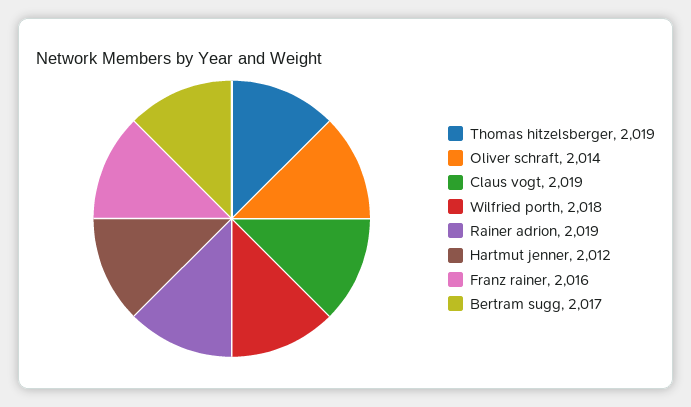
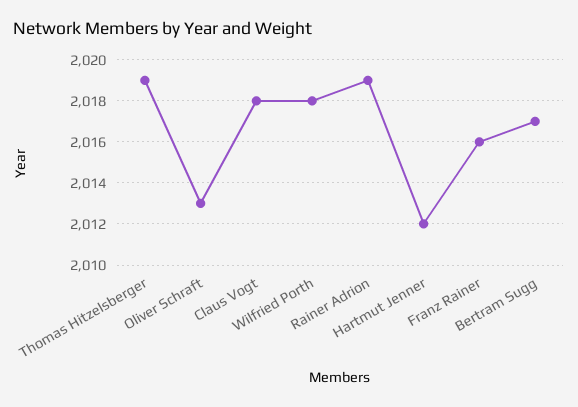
Oliver schraft: 2014 -> 2013
Claus vogt: 2019 -> 2018

